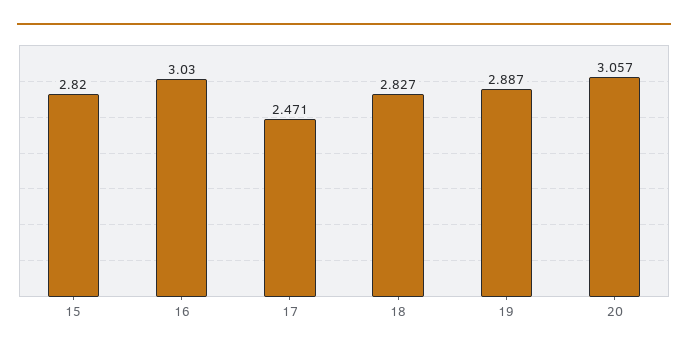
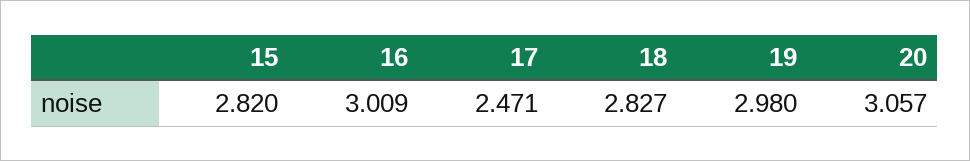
16: 3.03 -> 3.009
19: 2.887 -> 2.98

